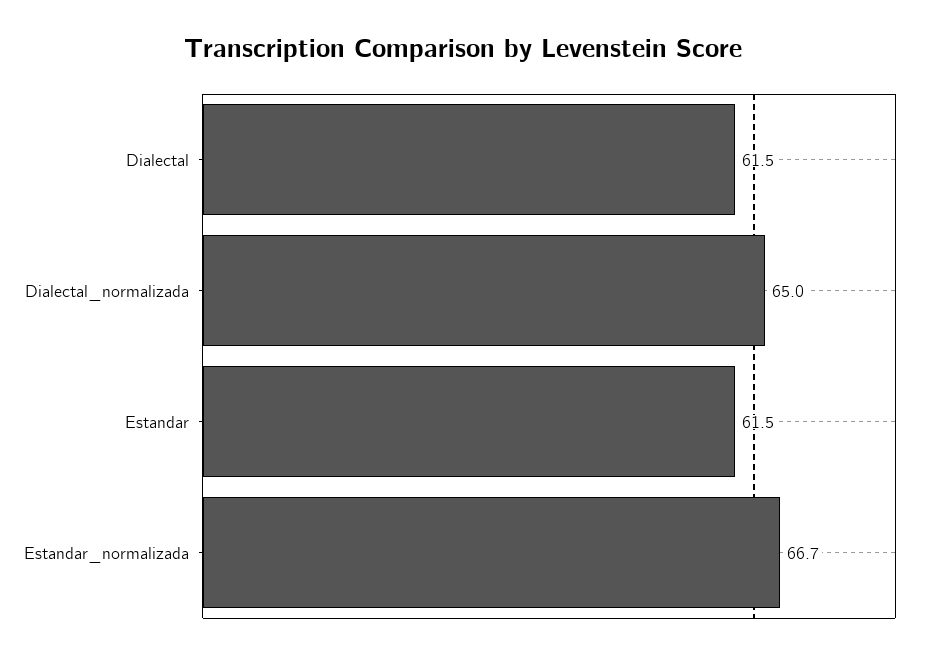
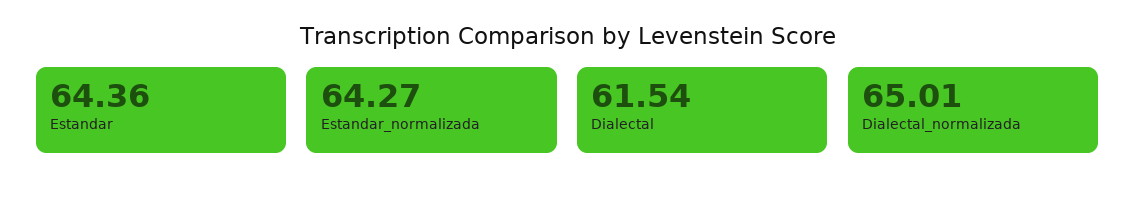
Estandar: 61.5 -> 64.36
Estandar_normalizada: 66.7 -> 64.27

